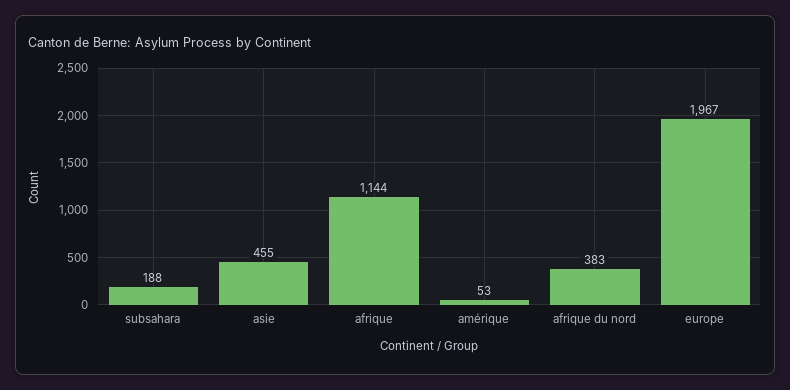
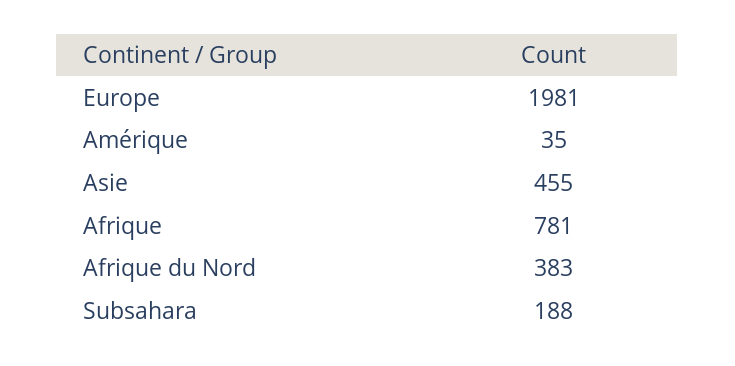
afrique: 1144 -> 781
amérique: 53 -> 35
europe: 1967 -> 1981

